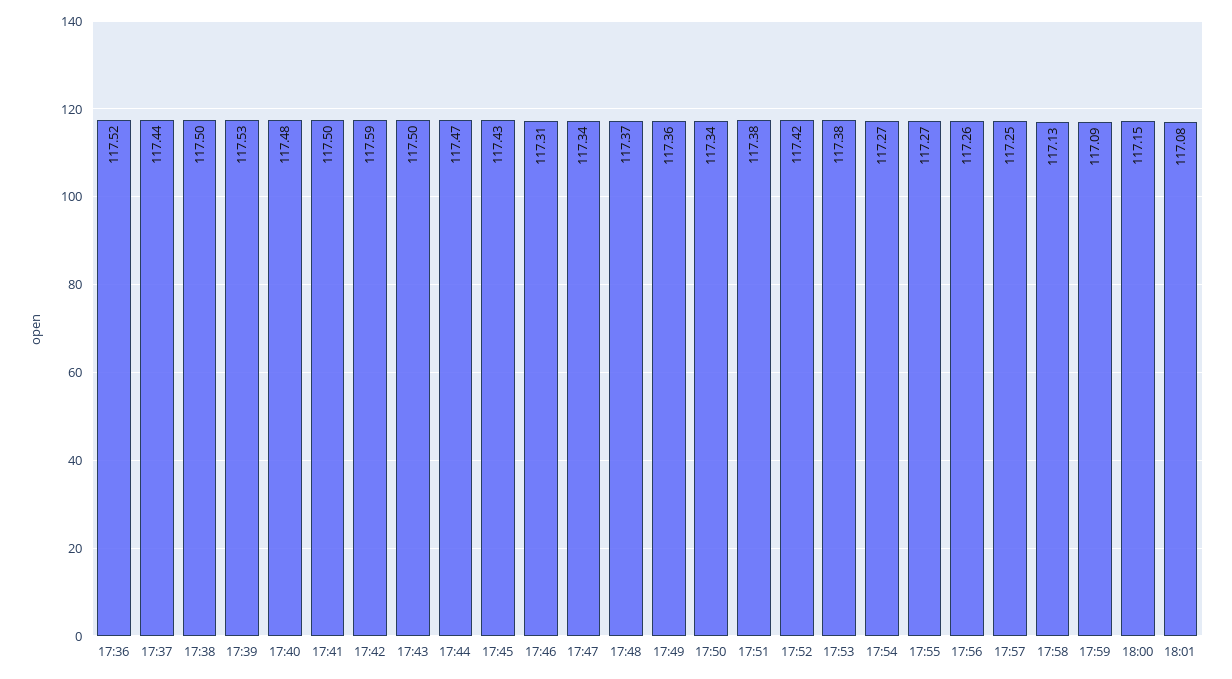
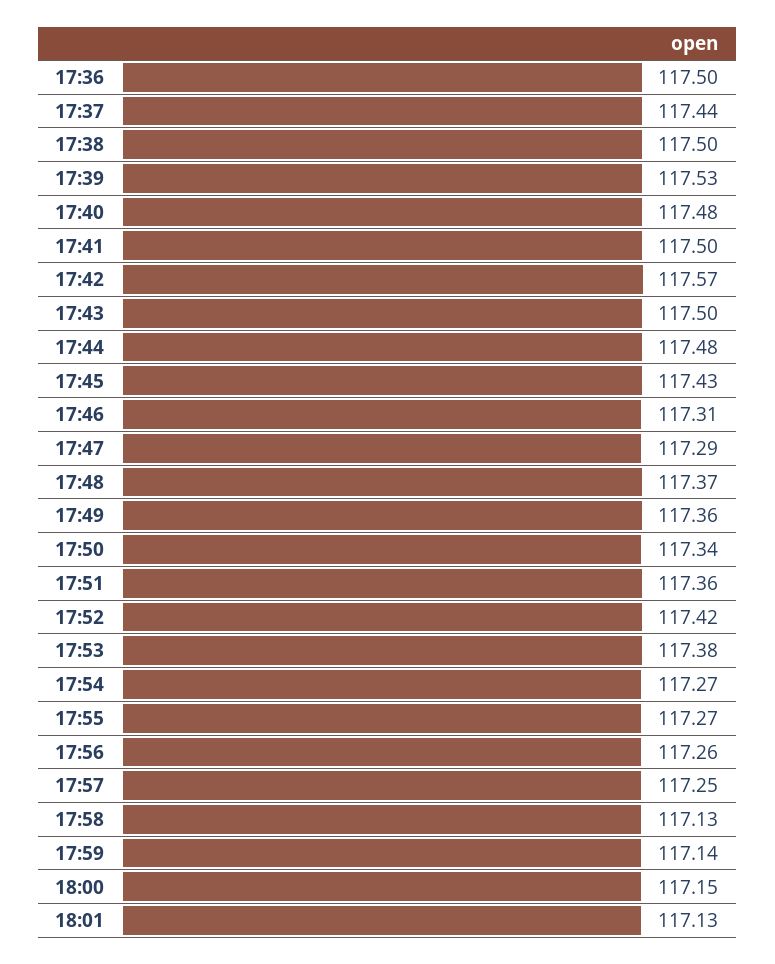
17:36: 117.52 -> 117.5
17:42: 117.59 -> 117.57
17:44: 117.47 -> 117.48
17:47: 117.34 -> 117.29
17:51: 117.38 -> 117.36
17:59: 117.09 -> 117.14
18:01: 117.08 -> 117.13

